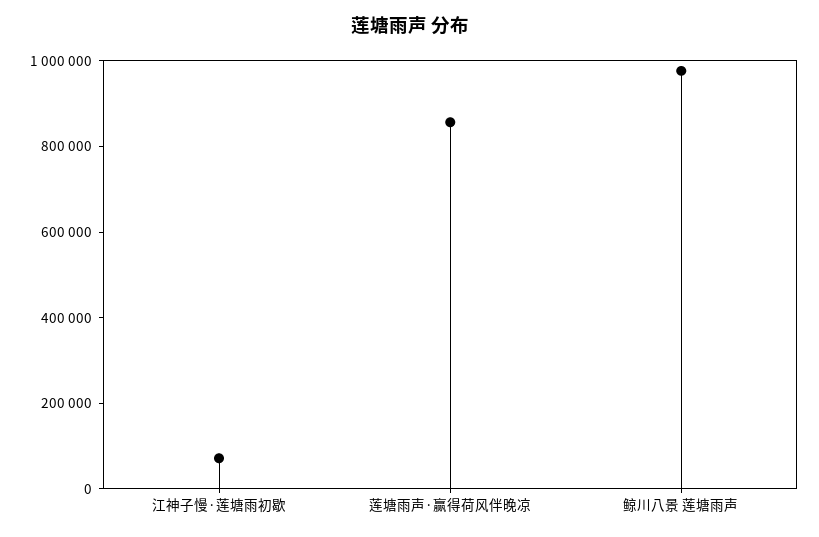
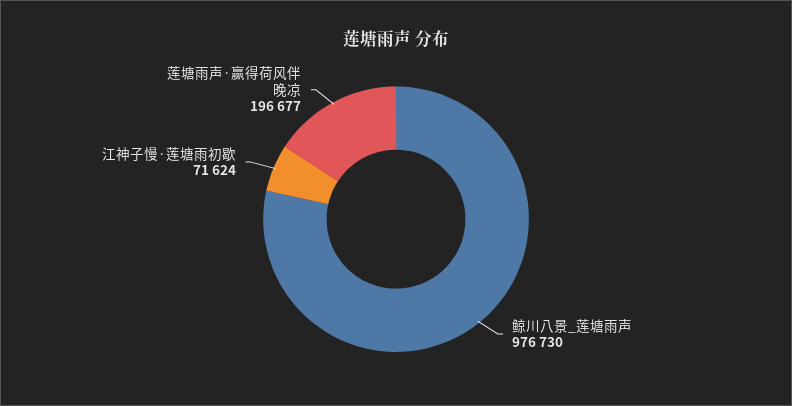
莲塘雨声·赢得荷风伴晚凉: 850000 -> 196677

